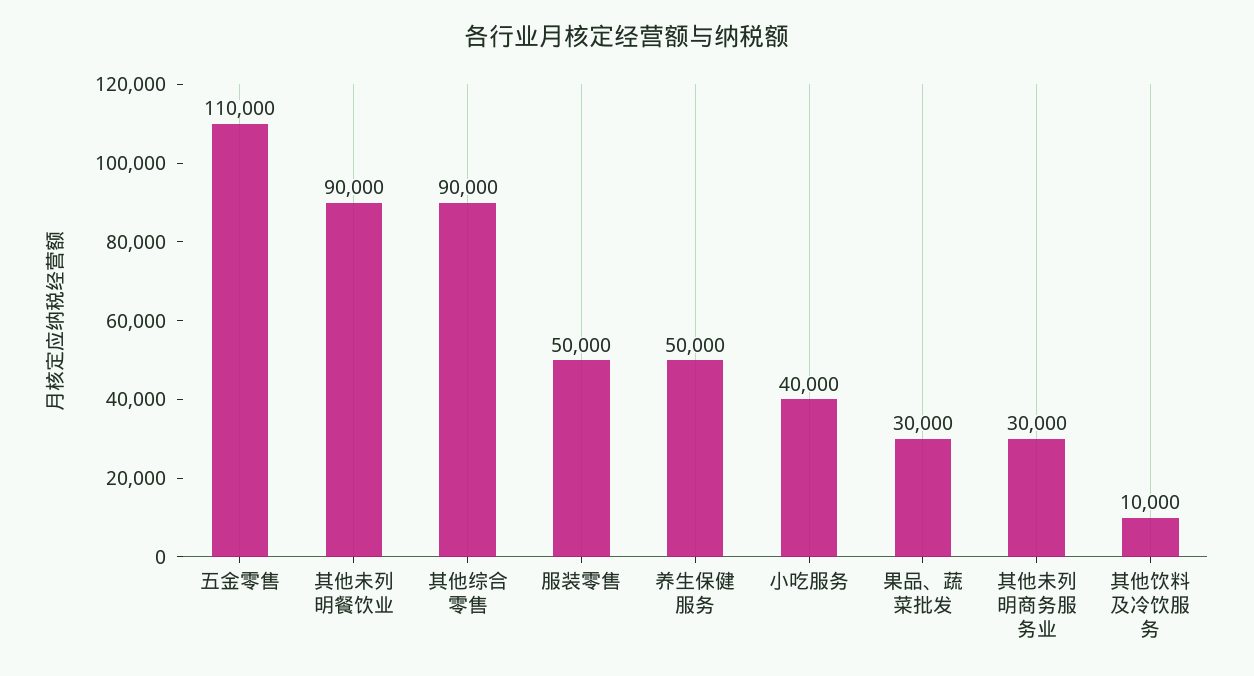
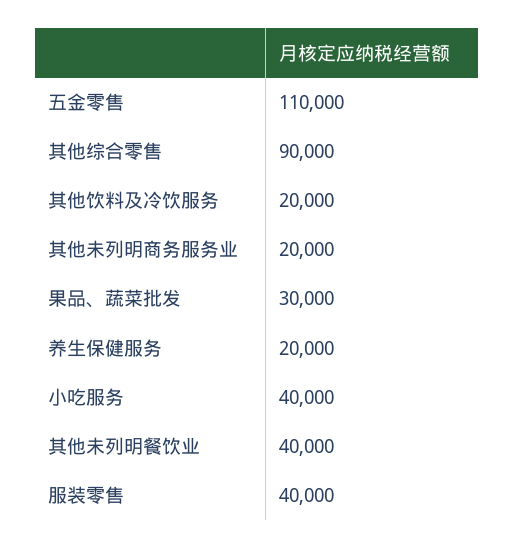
其他未列明餐饮业: 90000 -> 40000
服装零售: 50000 -> 40000
养生保健服务: 50000 -> 20000
其他未列明商务服务业: 30000 -> 20000
其他饮料及冷饮服务: 10000 -> 20000

